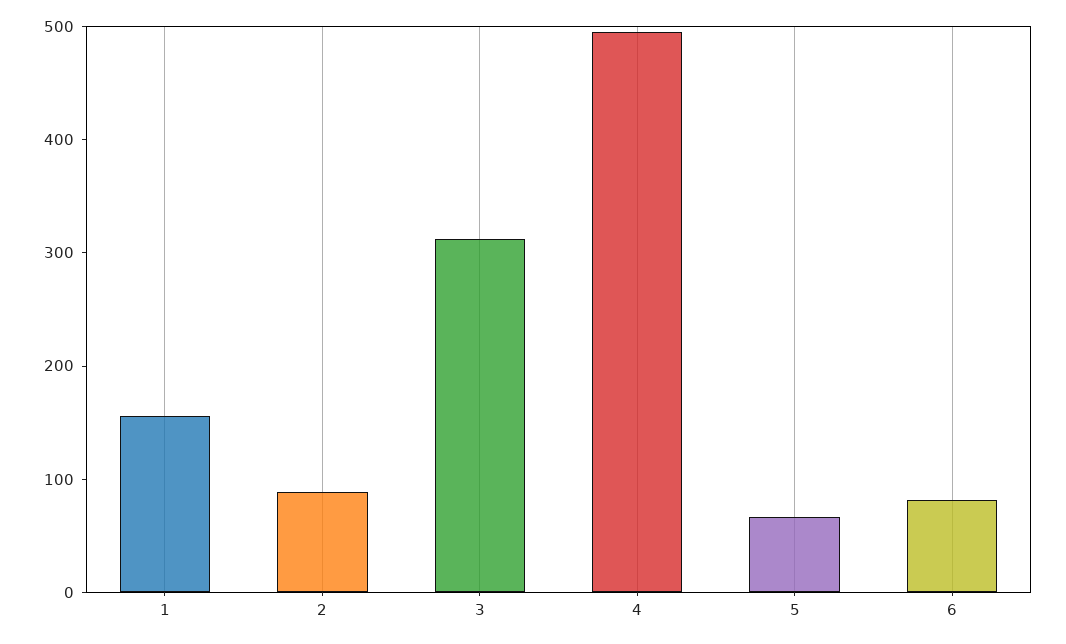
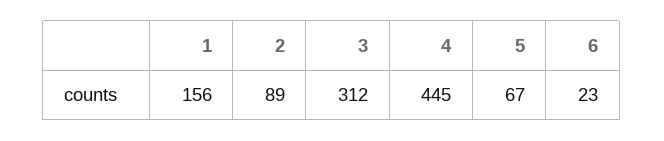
4: 500 -> 445
6: 80 -> 23

